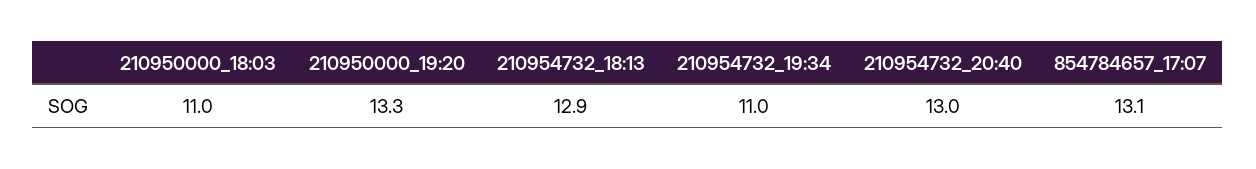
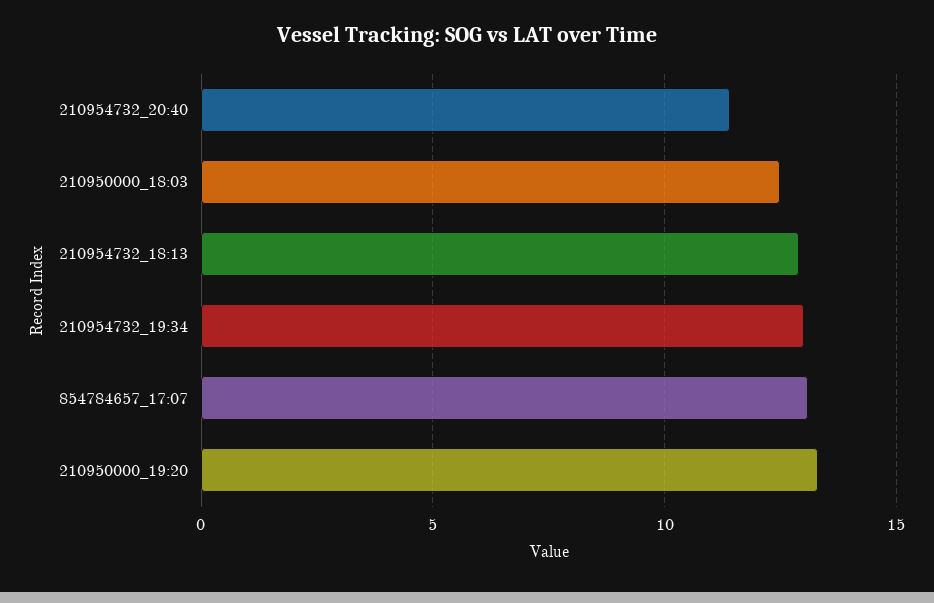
210950000_18:03: 11 -> 12.5
210954732_19:34: 11 -> 13
210954732_20:40: 13 -> 11.5

